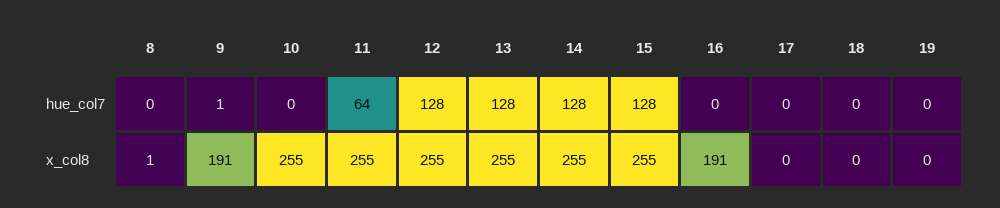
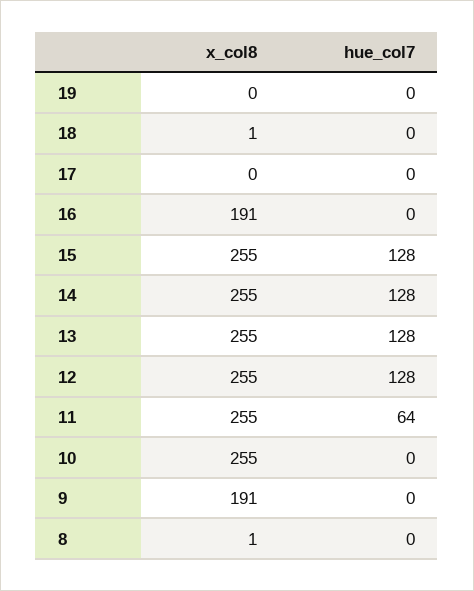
9, hue_col7: 1 -> 0
18, x_col8: 0 -> 1

